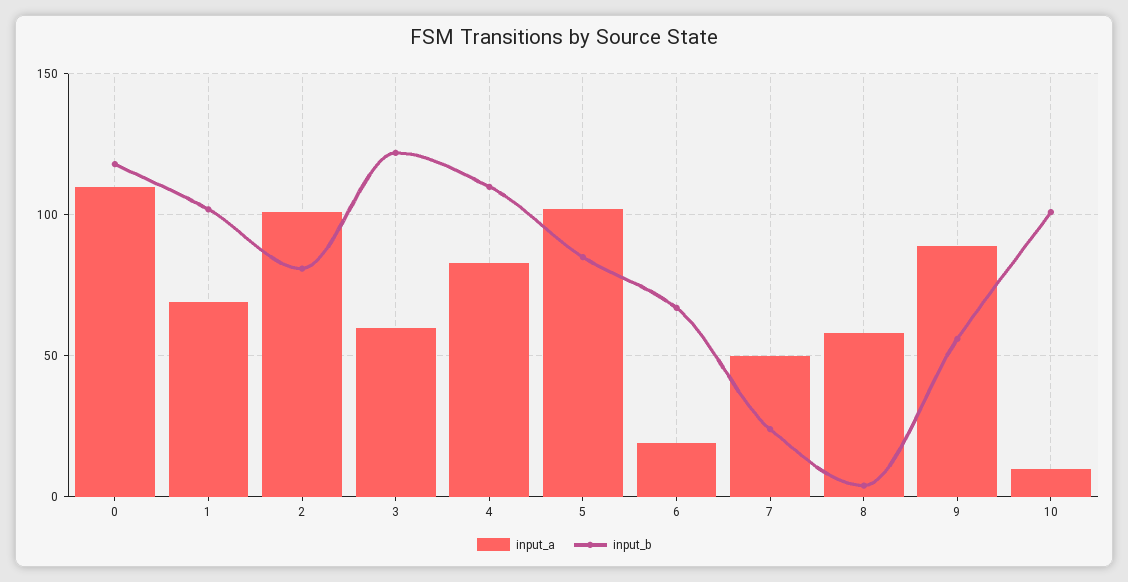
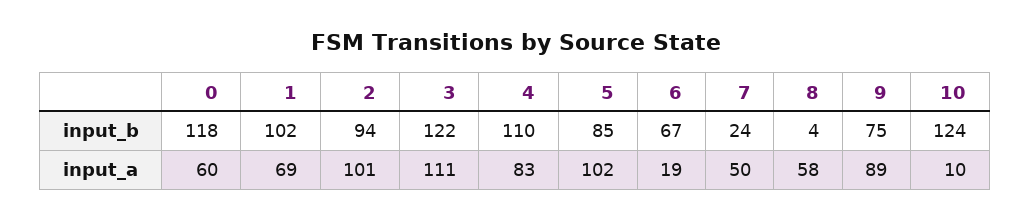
input_a, 0: 110 -> 60
input_b, 2: 80 -> 94
input_a, 3: 60 -> 111
input_b, 9: 55 -> 75
input_b, 10: 100 -> 124

